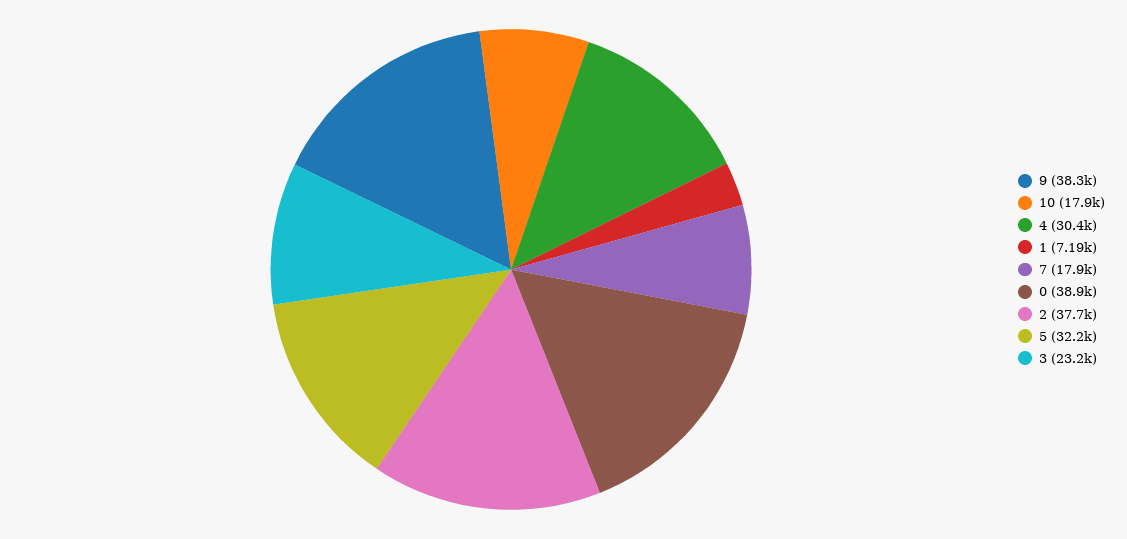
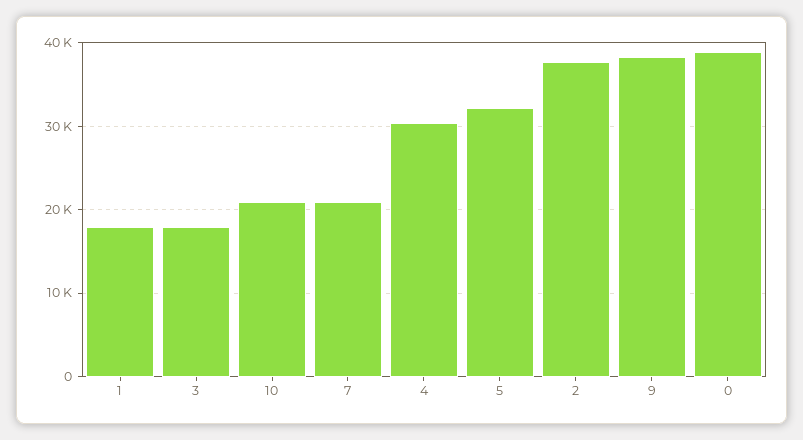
10: 17900 -> 21000
1: 7190 -> 18000
7: 17900 -> 21000
3: 23200 -> 18000

